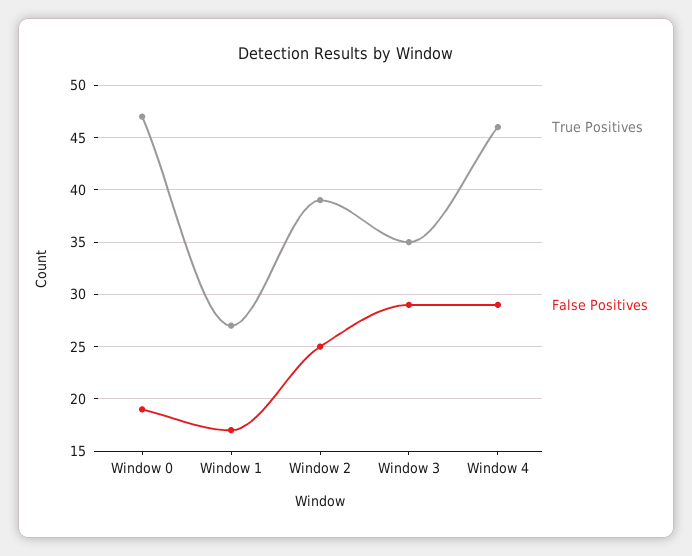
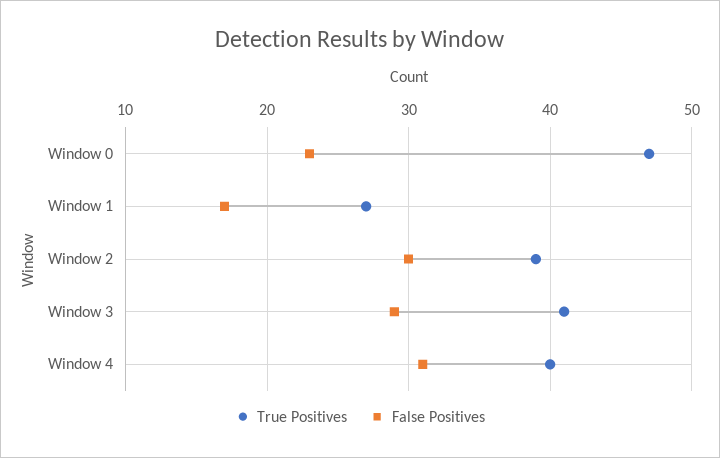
False Positives, Window 0: 19 -> 23
False Positives, Window 2: 25 -> 30
True Positives, Window 3: 35 -> 41
True Positives, Window 4: 46 -> 40
False Positives, Window 4: 29 -> 31

